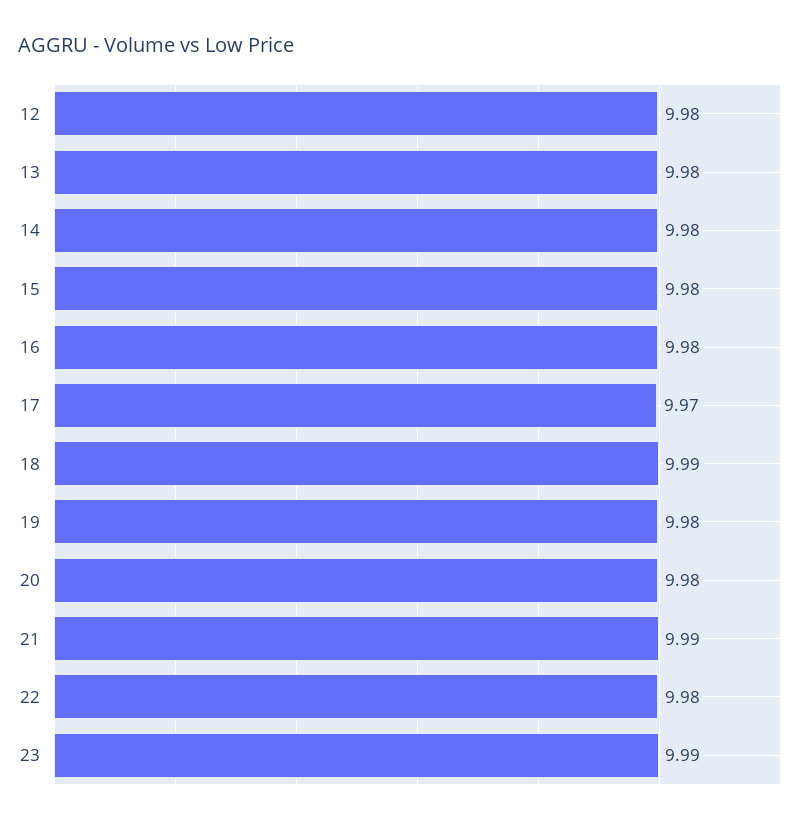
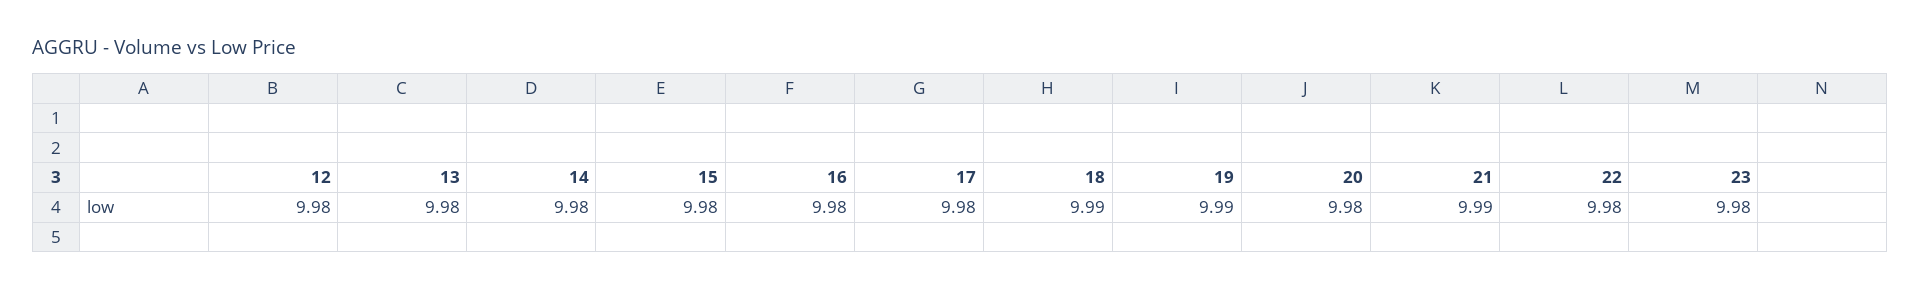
17: 9.97 -> 9.98
19: 9.98 -> 9.99
23: 9.99 -> 9.98

